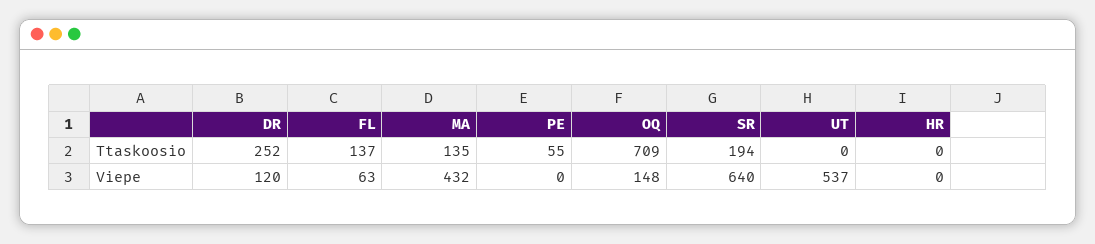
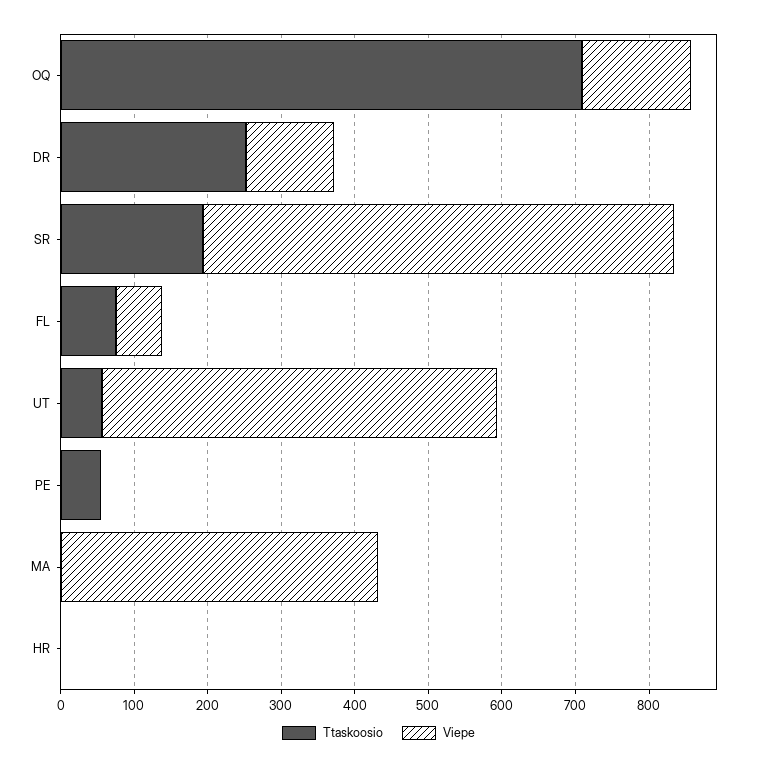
Ttaskoosio, FL: 137 -> 80
Ttaskoosio, MA: 135 -> 0
Ttaskoosio, UT: 0 -> 60

